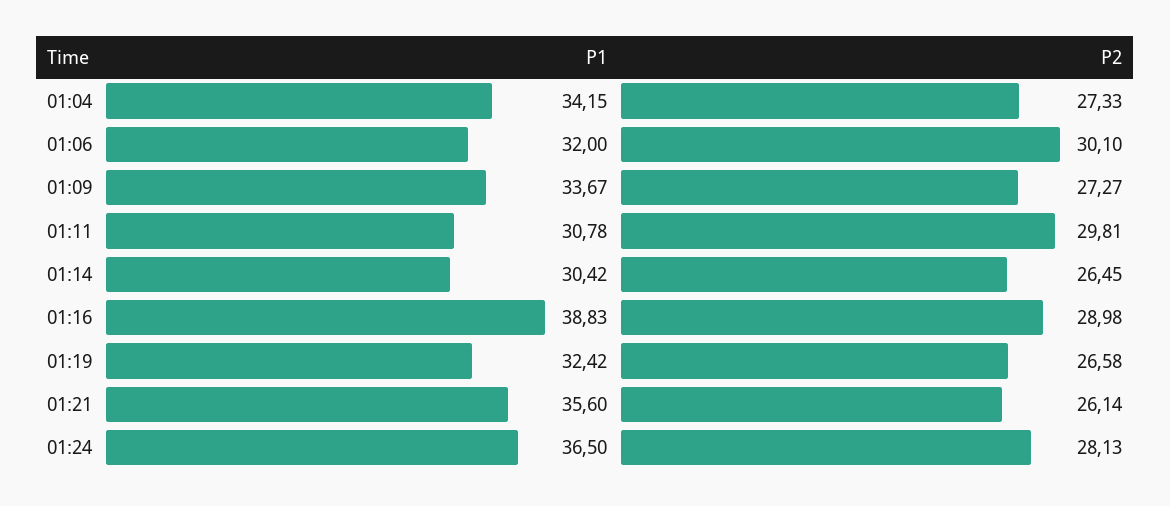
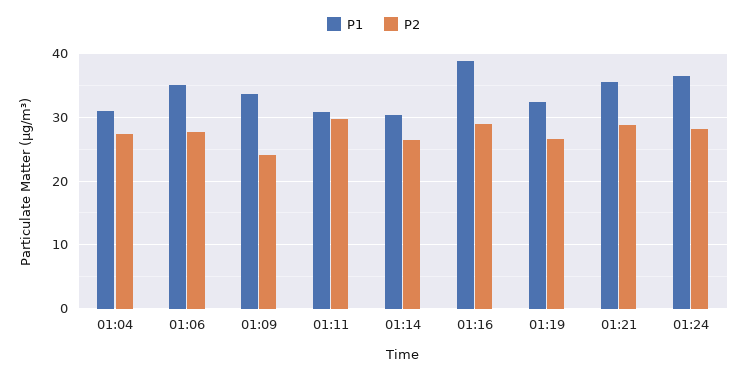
P1, 01:04: 34.15 -> 31
P1, 01:06: 32 -> 35
P2, 01:06: 30.1 -> 28
P2, 01:09: 27.27 -> 24
P2, 01:21: 26.14 -> 29

